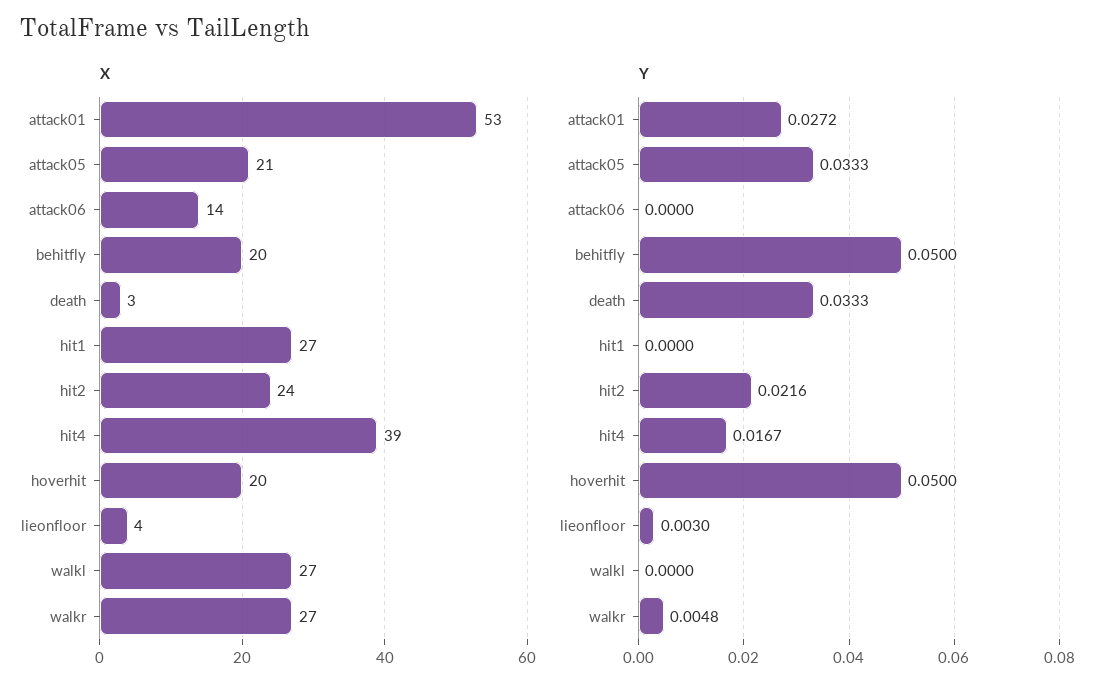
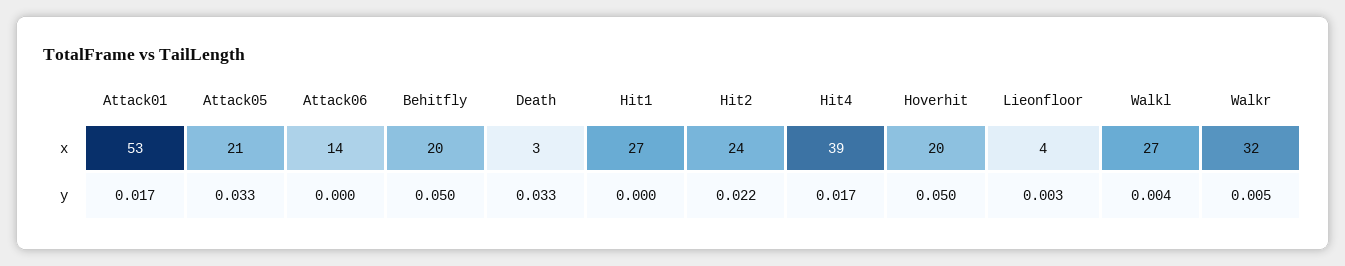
X, walkr: 27 -> 32
Y, attack01: 0.0272 -> 0.017
Y, walkl: 0 -> 0.004

